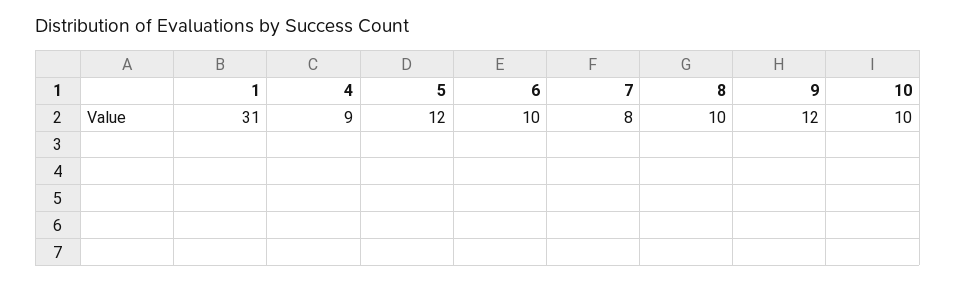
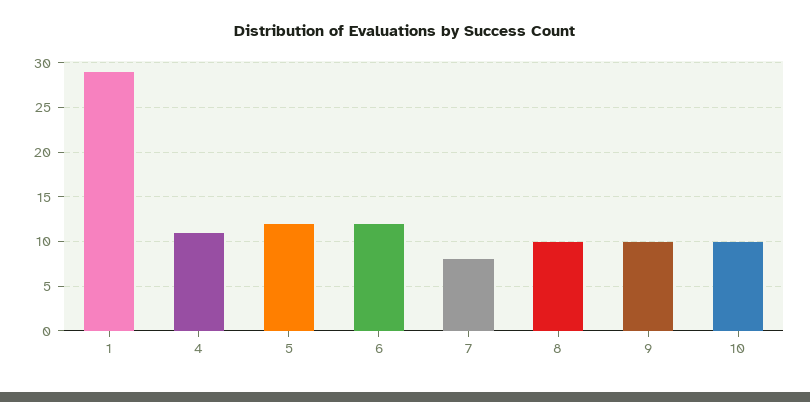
1: 31 -> 29
4: 9 -> 11
6: 10 -> 12
9: 12 -> 10

